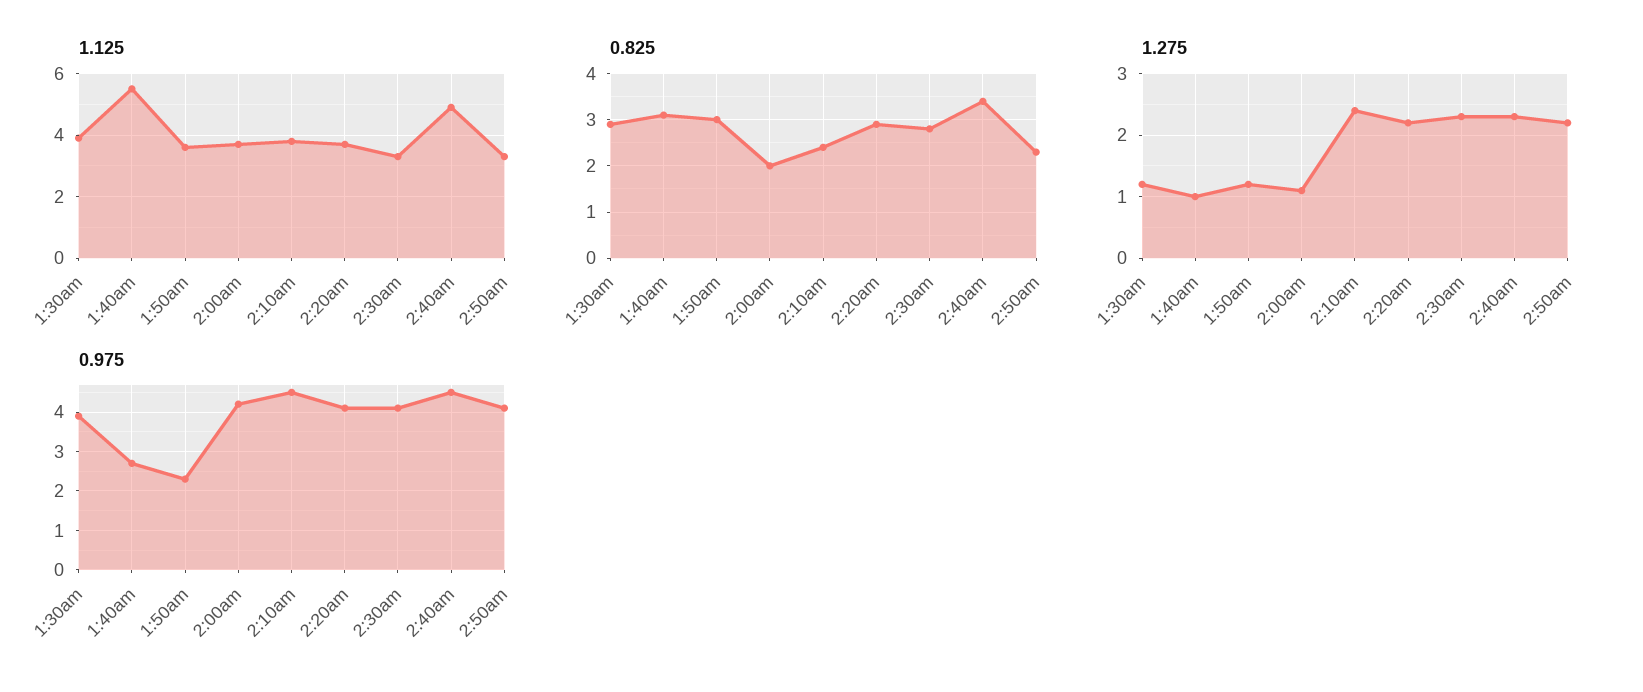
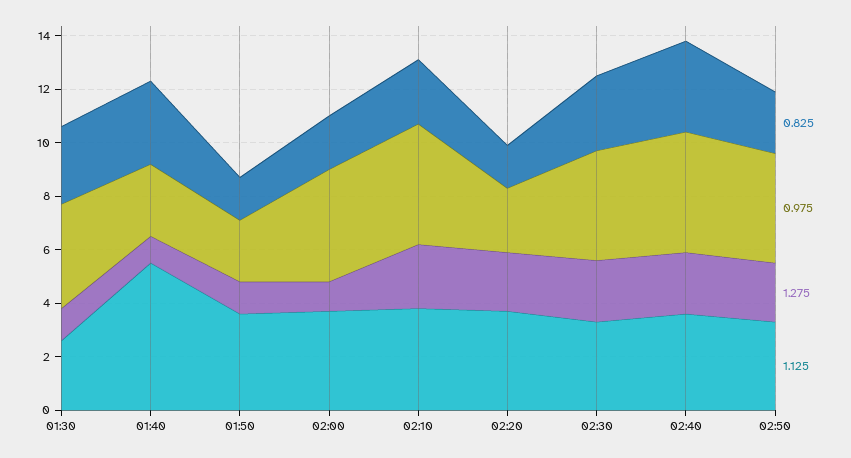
1.125, 1:30am: 4 -> 2.5
1.125, 2:40am: 5 -> 3.5
0.825, 1:50am: 3 -> 1.5
0.825, 2:20am: 3 -> 1.5
0.975, 2:20am: 4 -> 2.5

